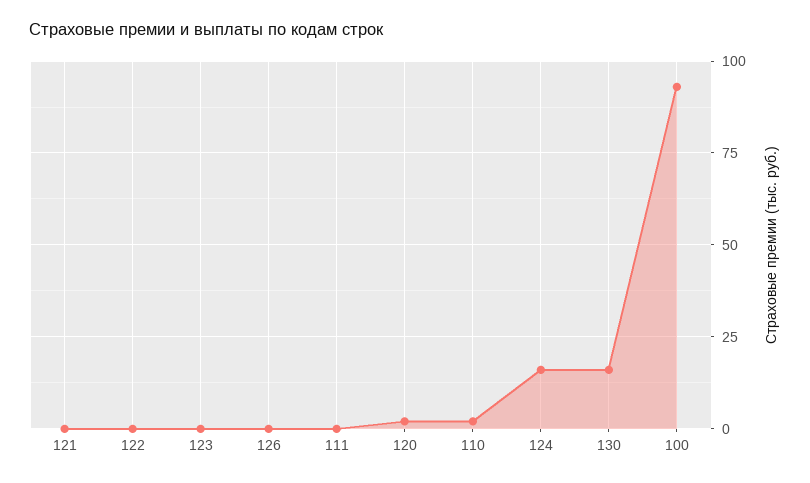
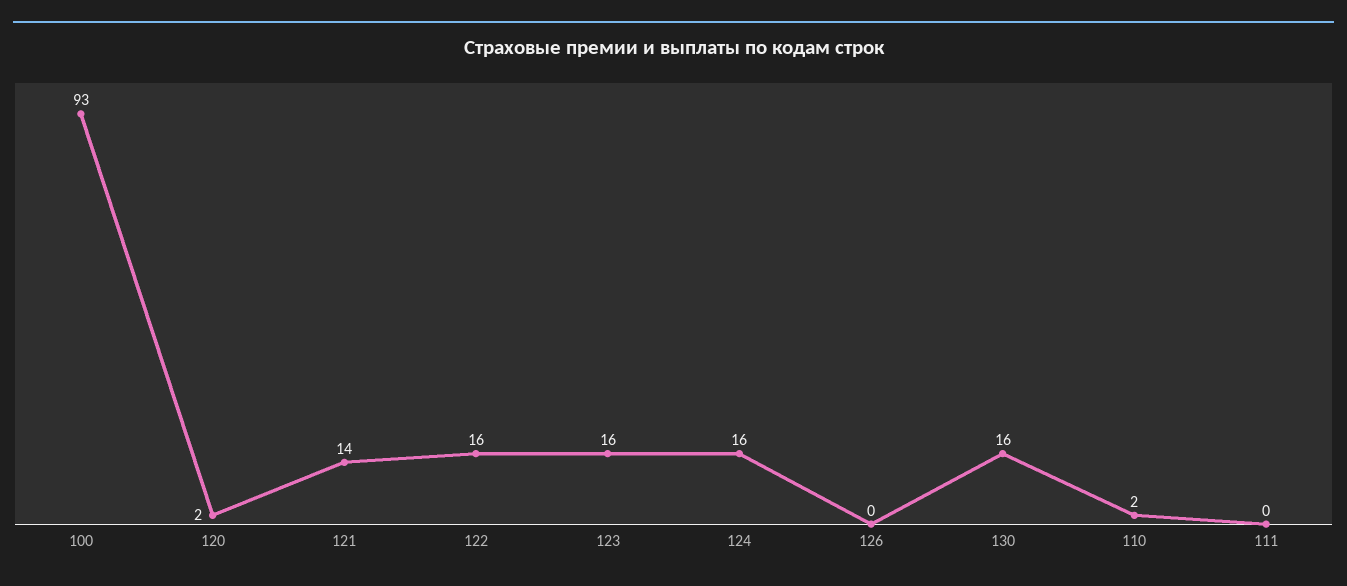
121: 0 -> 14
122: 0 -> 16
123: 0 -> 16

